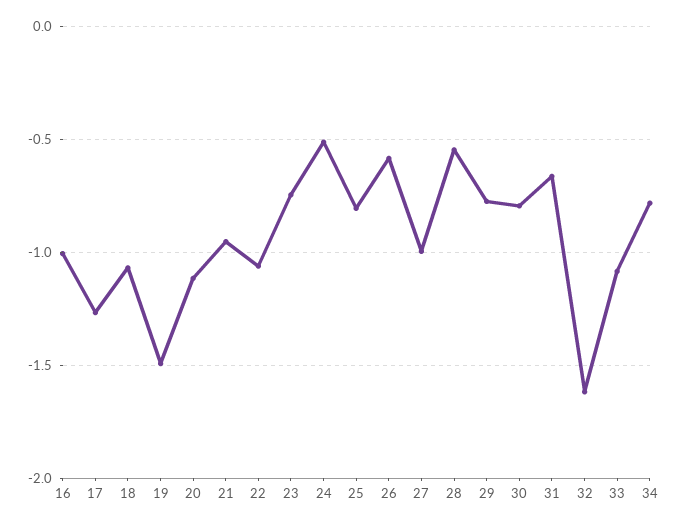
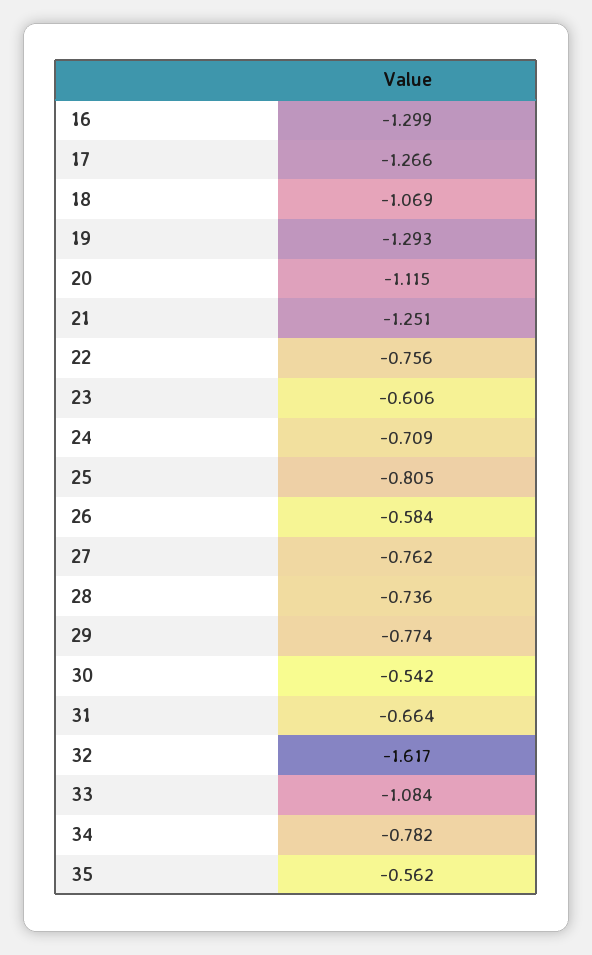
16: -1 -> -1.299
19: -1.5 -> -1.293
21: -0.95 -> -1.251
22: -1.05 -> -0.756
23: -0.75 -> -0.606
24: -0.5 -> -0.709
27: -1 -> -0.762
28: -0.55 -> -0.736
30: -0.8 -> -0.542
35: none -> -0.562

